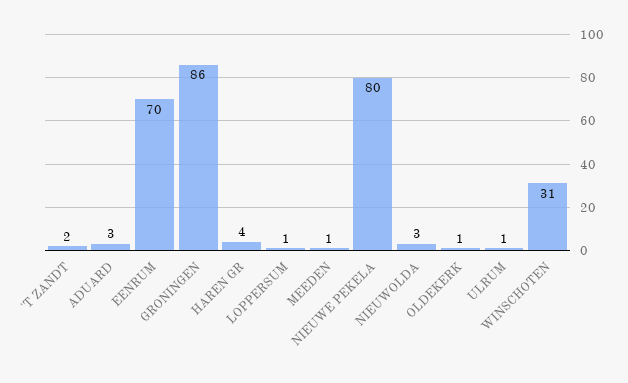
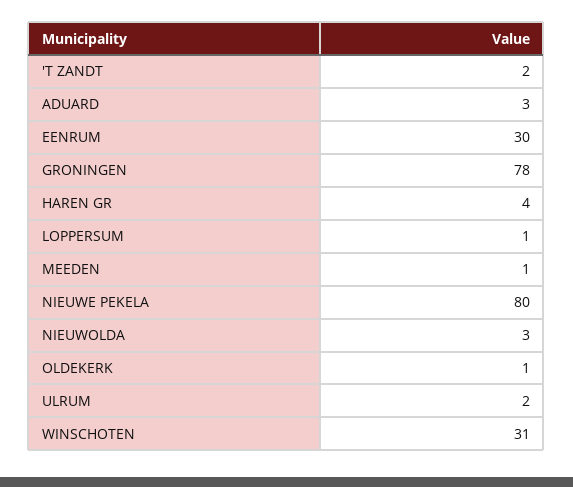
EENRUM: 70 -> 30
GRONINGEN: 86 -> 78
ULRUM: 1 -> 2

